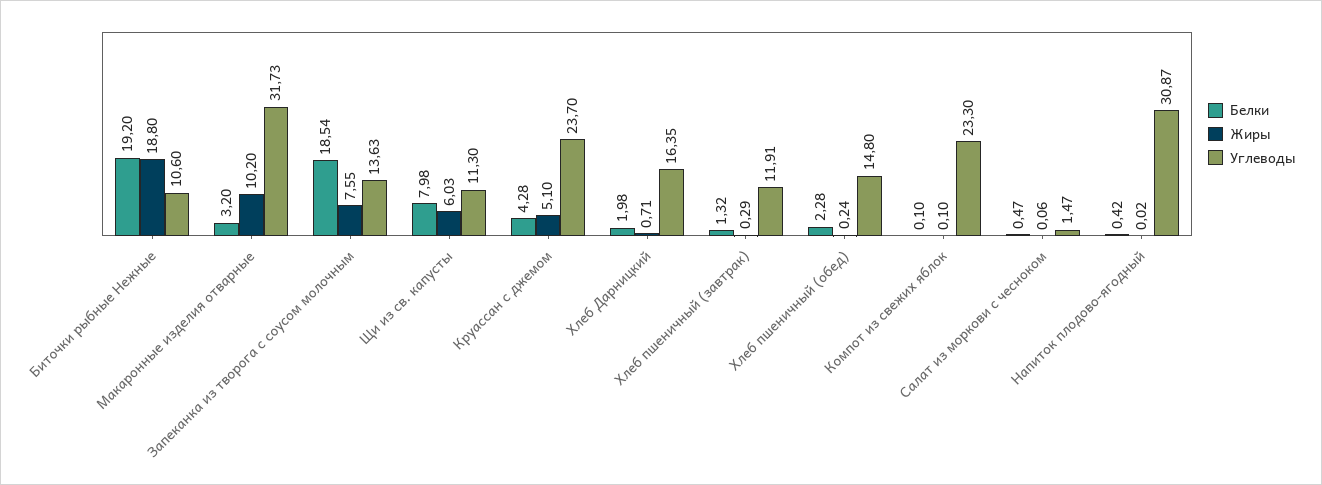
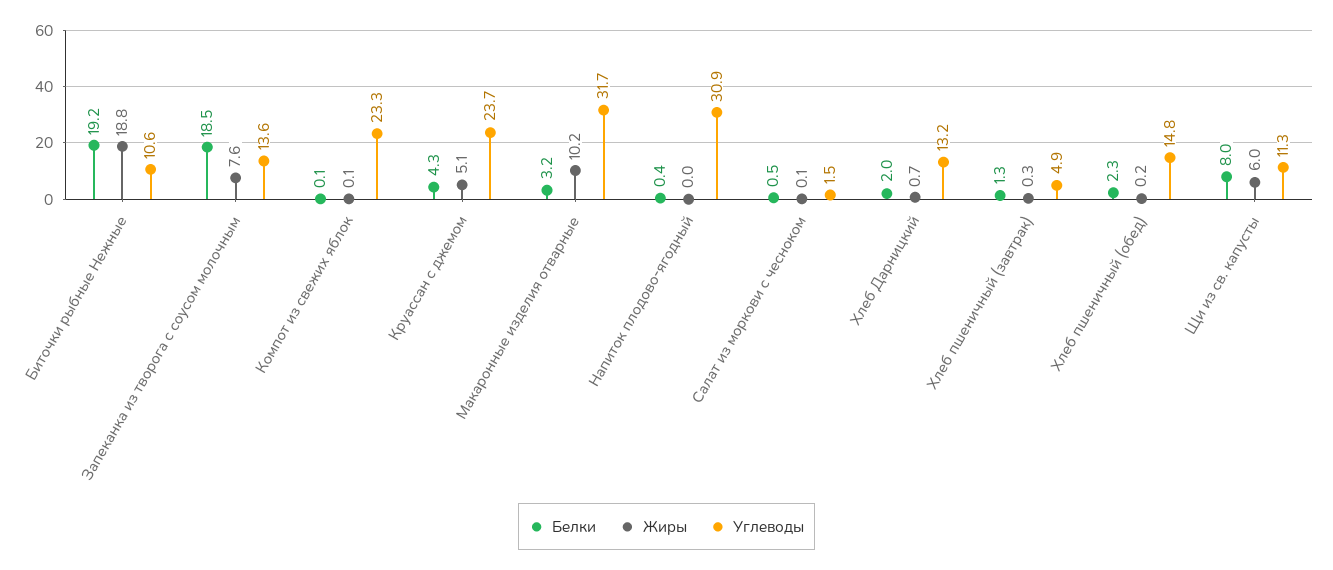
Углеводы, Хлеб Дарницкий: 16.35 -> 13.2
Углеводы, Хлеб пшеничный (завтрак): 11.91 -> 4.9

